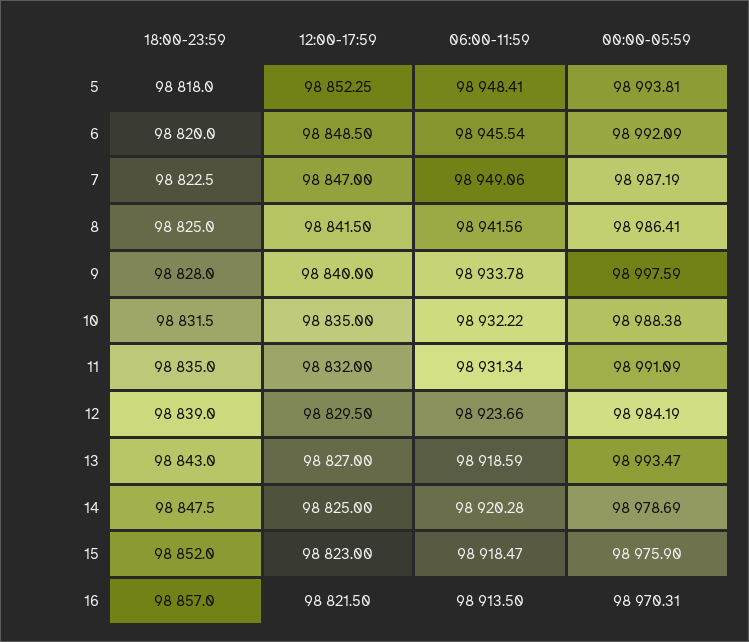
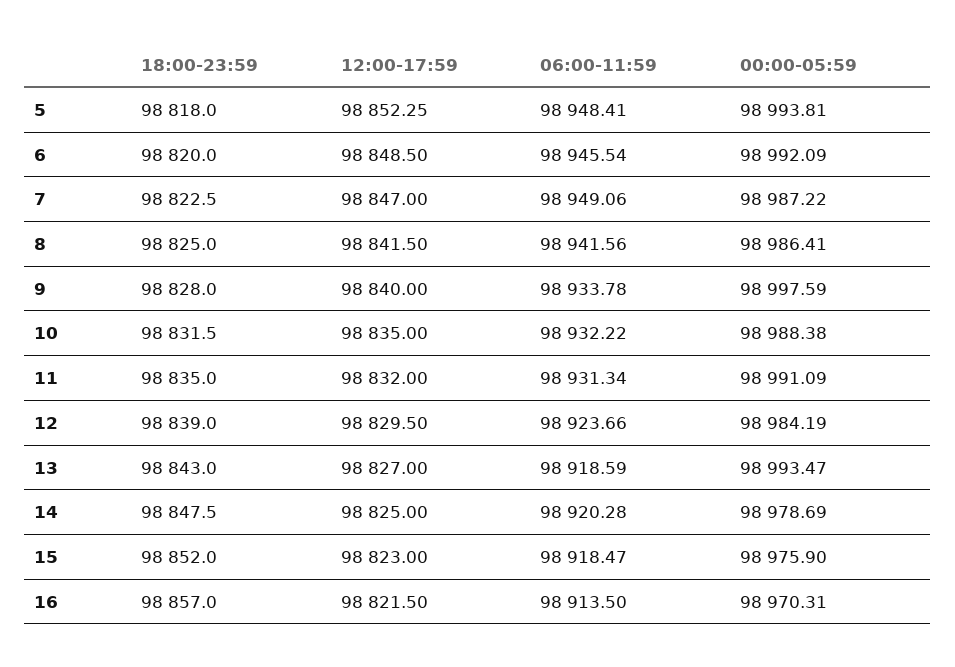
00:00-05:59, 7: 98987.19 -> 98987.22

